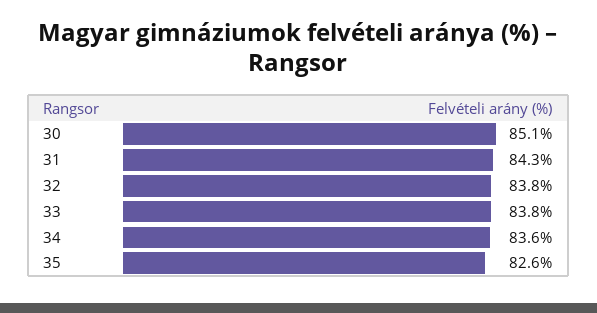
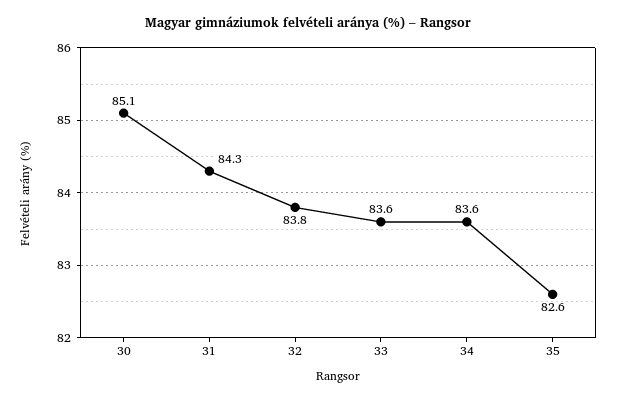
33: 83.8 -> 83.6

